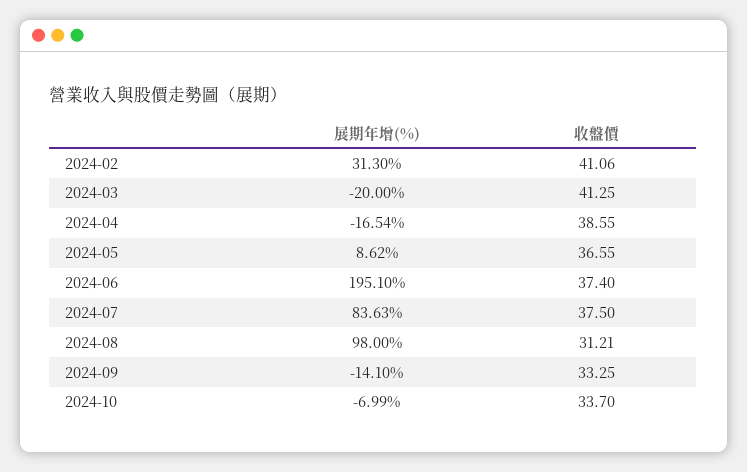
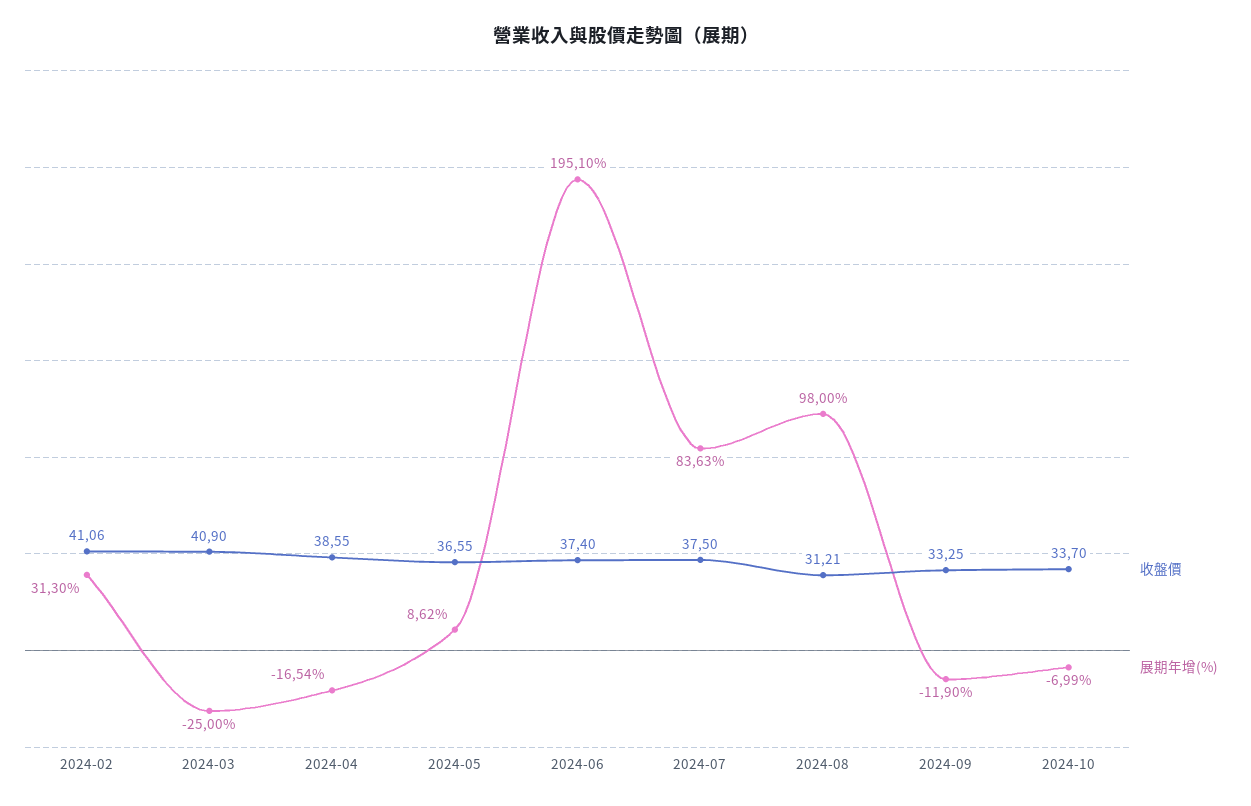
展期年增(%), 2024-03: -20 -> -25
收盤價, 2024-03: 41.25 -> 40.9
展期年增(%), 2024-09: -14.1 -> -11.9

